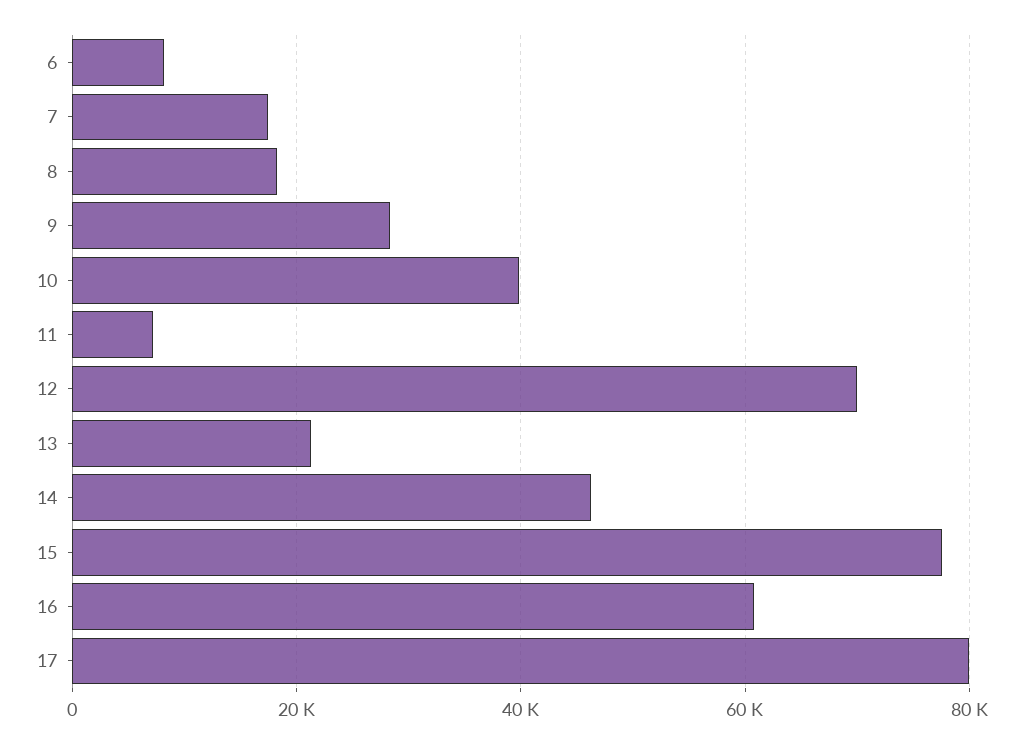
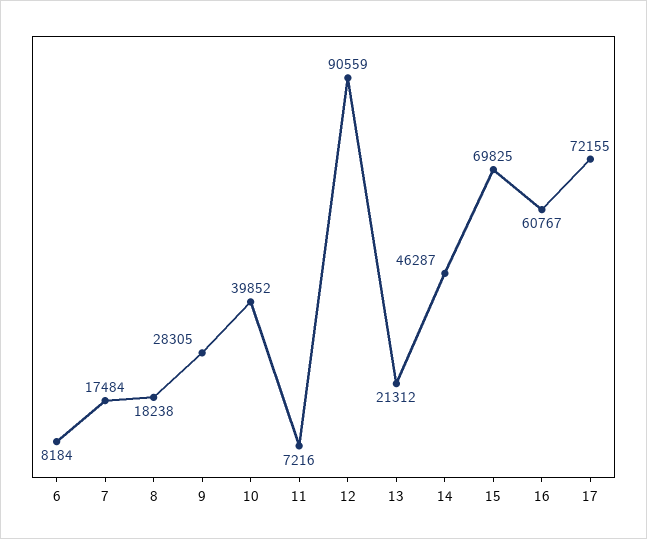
12: 70000 -> 90559
15: 78000 -> 69825
17: 80000 -> 72155

